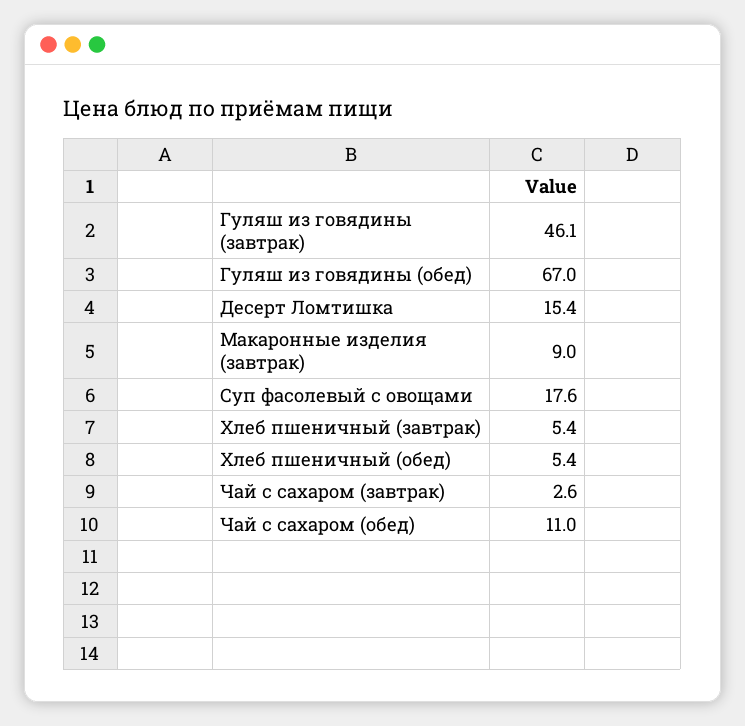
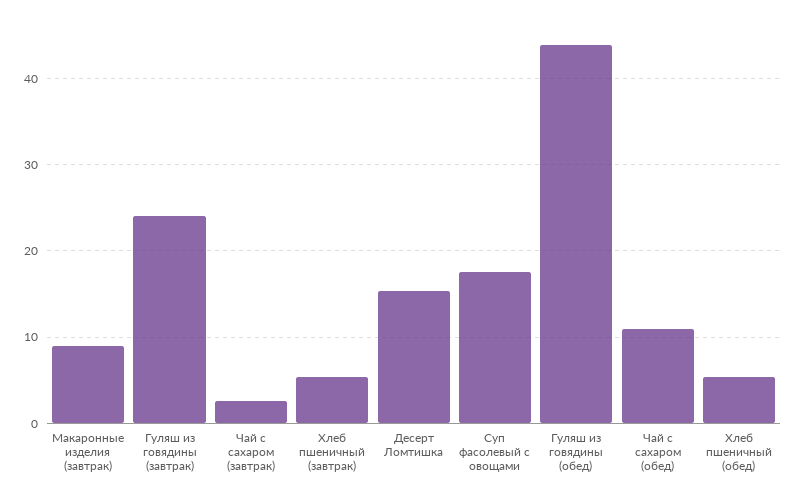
Гуляш из говядины (завтрак): 46.1 -> 24
Гуляш из говядины (обед): 67 -> 44

